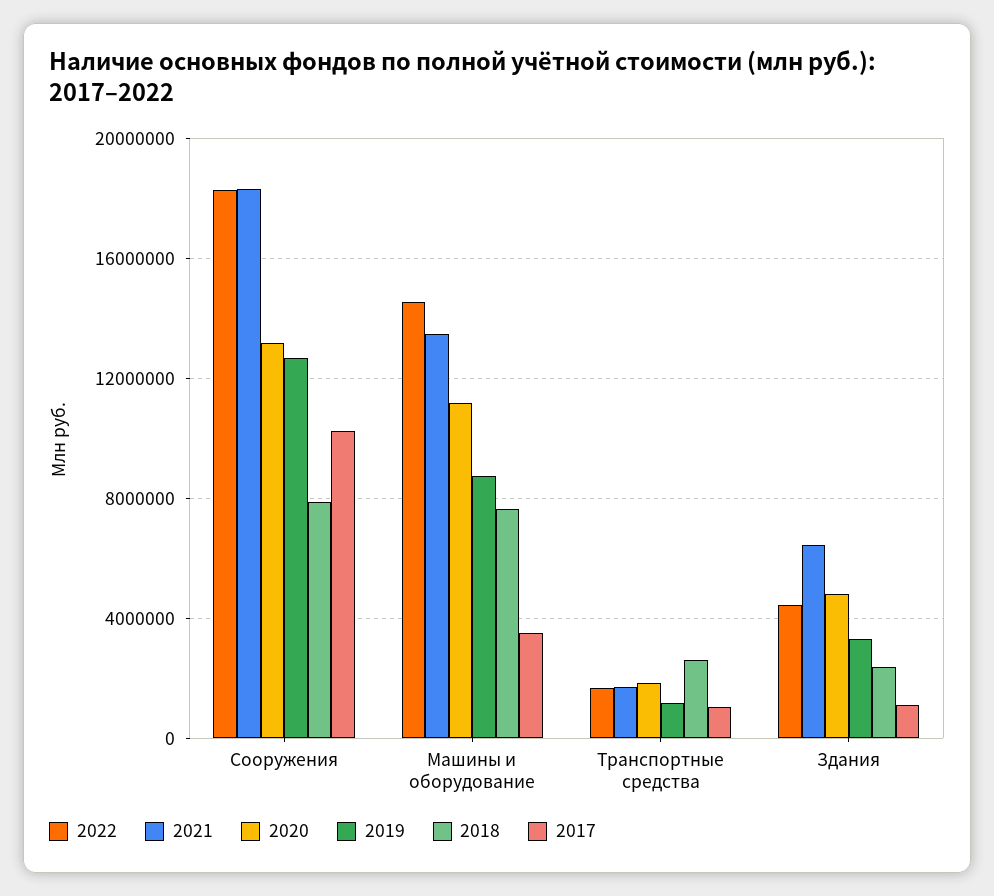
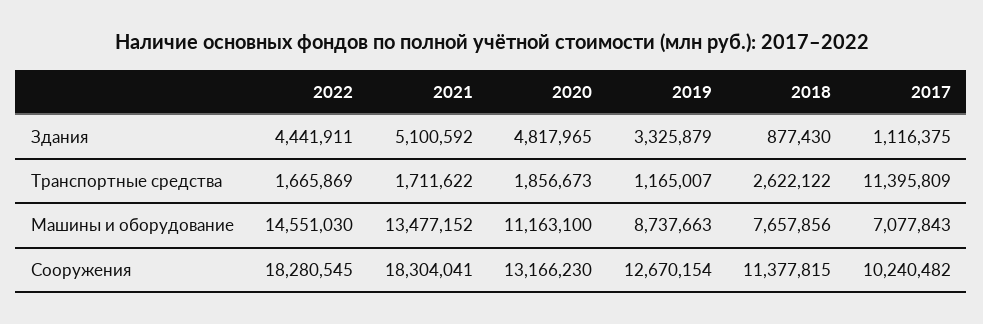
2018, Сооружения: 8000000 -> 11377815
2017, Машины и оборудование: 3500000 -> 7077843
2017, Транспортные средства: 1000000 -> 11395809
2021, Здания: 6500000 -> 5100592
2018, Здания: 2500000 -> 877430

